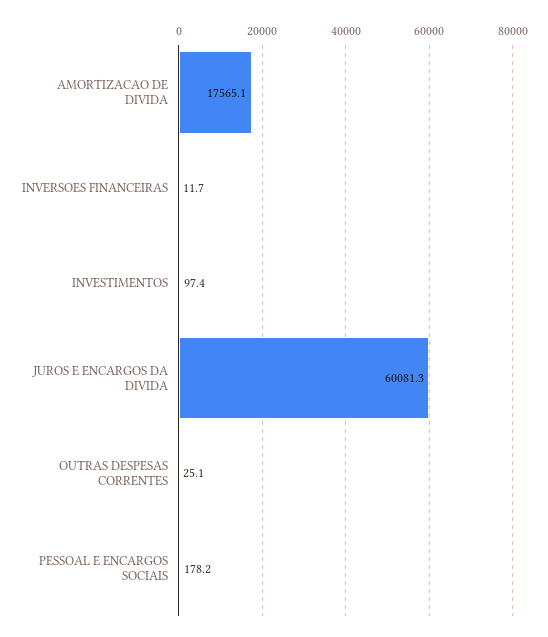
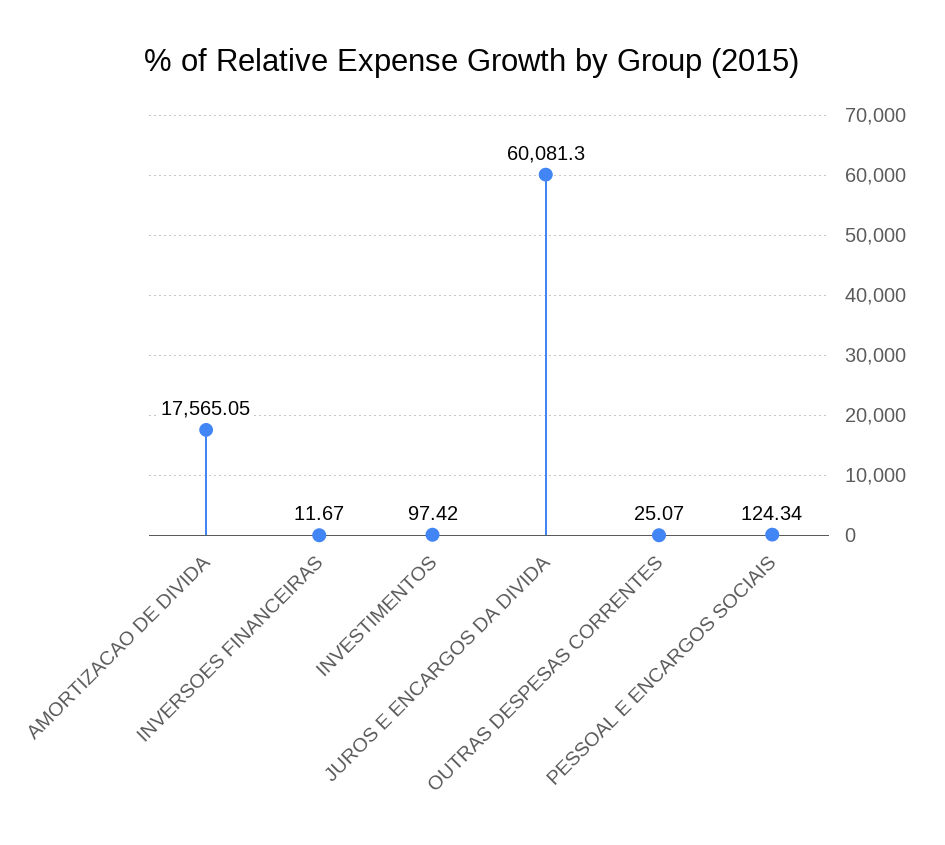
PESSOAL E ENCARGOS SOCIAIS: 178.2 -> 124.34

